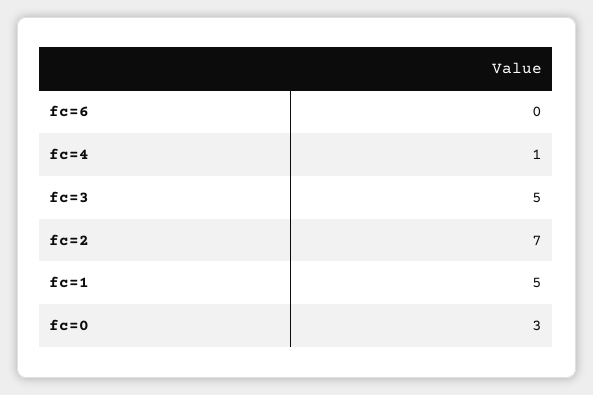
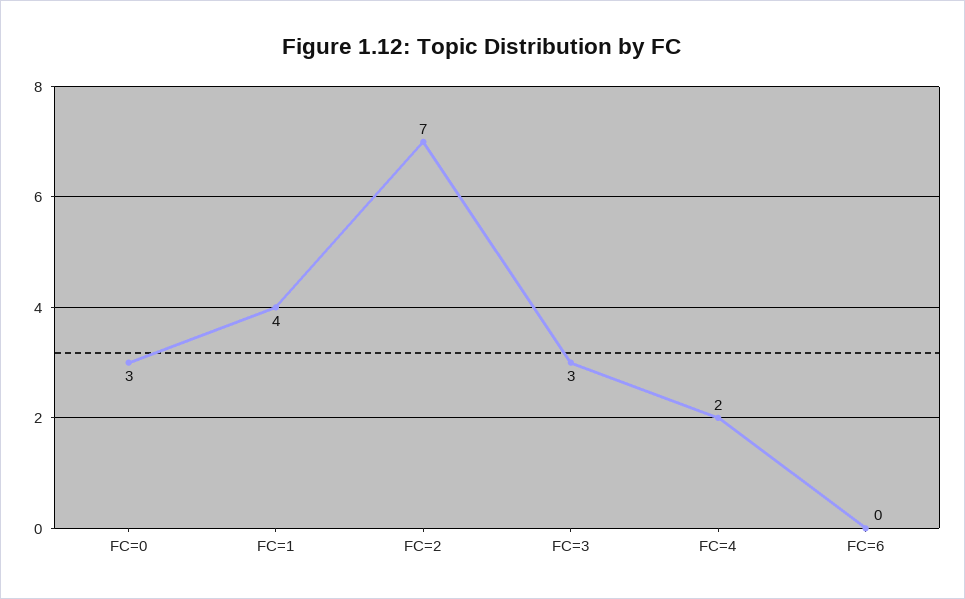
fc=4: 1 -> 2
fc=3: 5 -> 3
fc=1: 5 -> 4

